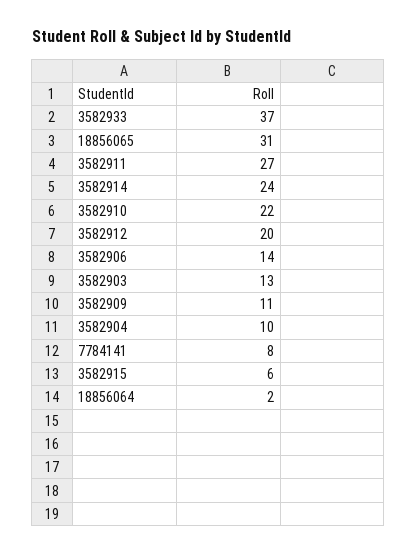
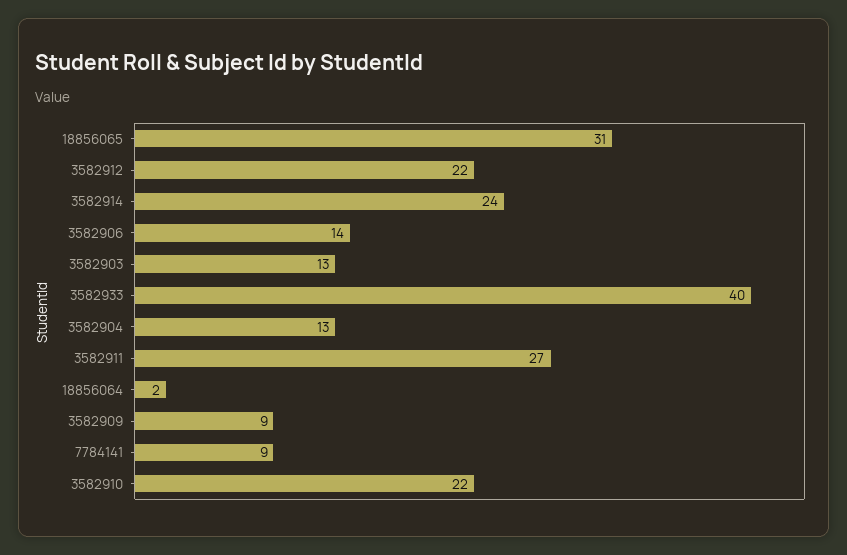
3582933: 37 -> 40
3582912: 20 -> 22
3582909: 11 -> 9
3582904: 10 -> 13
7784141: 8 -> 9
3582915: 6 -> none

